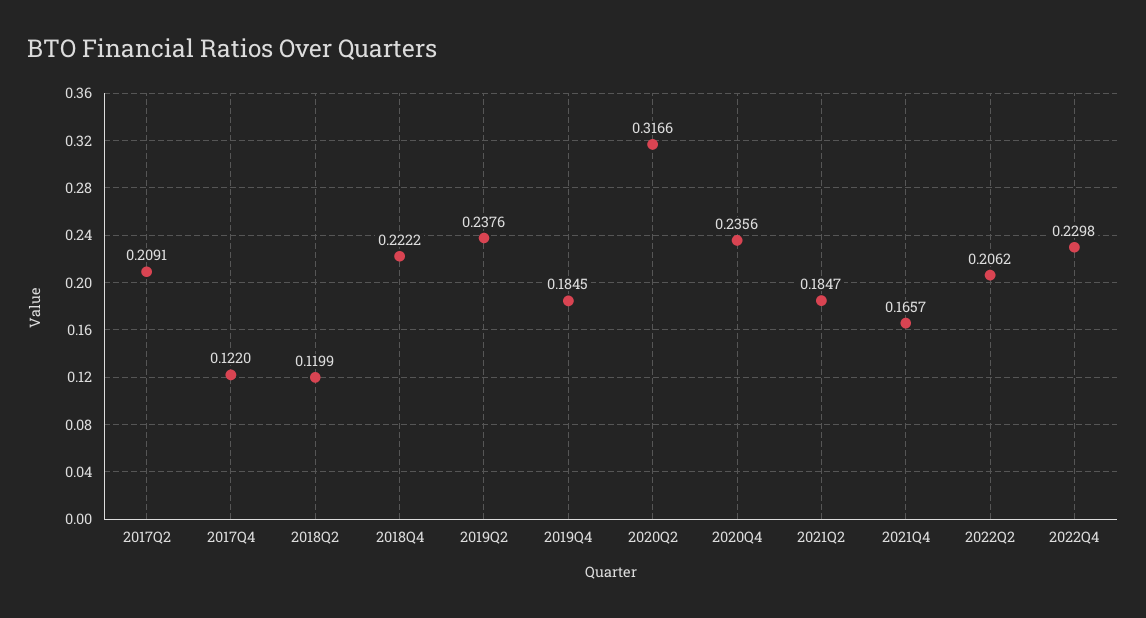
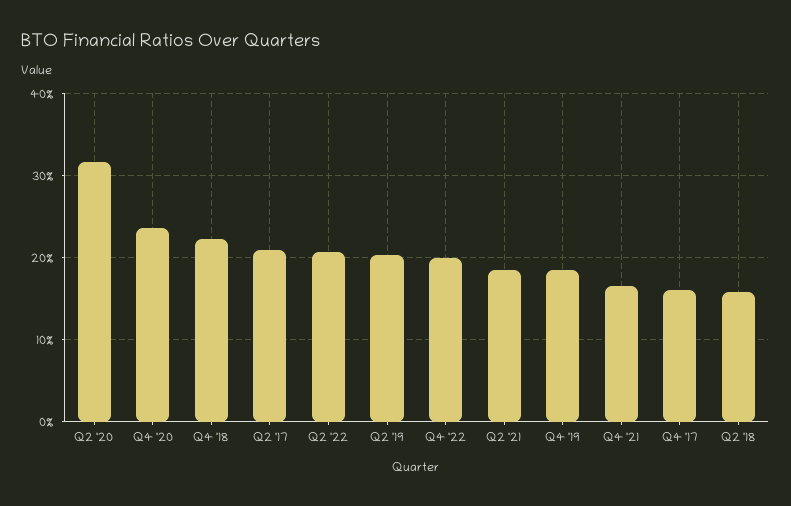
2017Q4: 0.122 -> 0.16
2018Q2: 0.1199 -> 0.16
2019Q2: 0.2376 -> 0.2
2022Q4: 0.2298 -> 0.2

